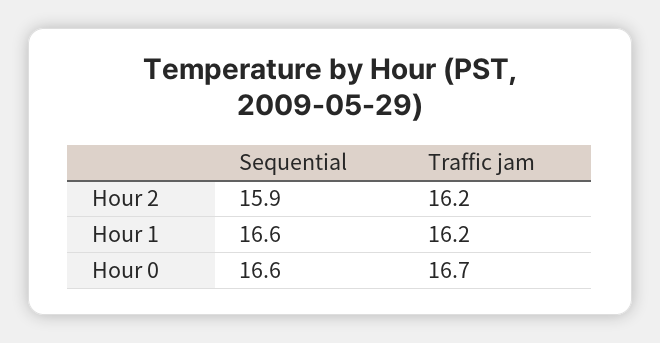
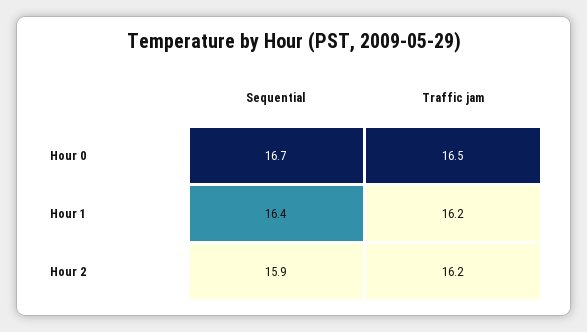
Sequential, Hour 1: 16.6 -> 16.4
Sequential, Hour 0: 16.6 -> 16.7
Traffic jam, Hour 0: 16.7 -> 16.5

